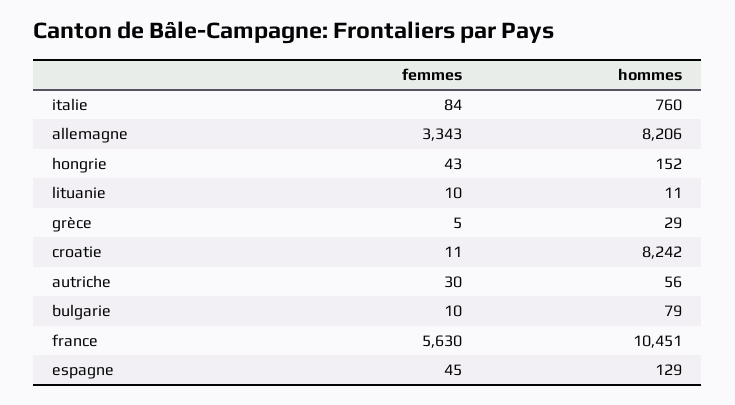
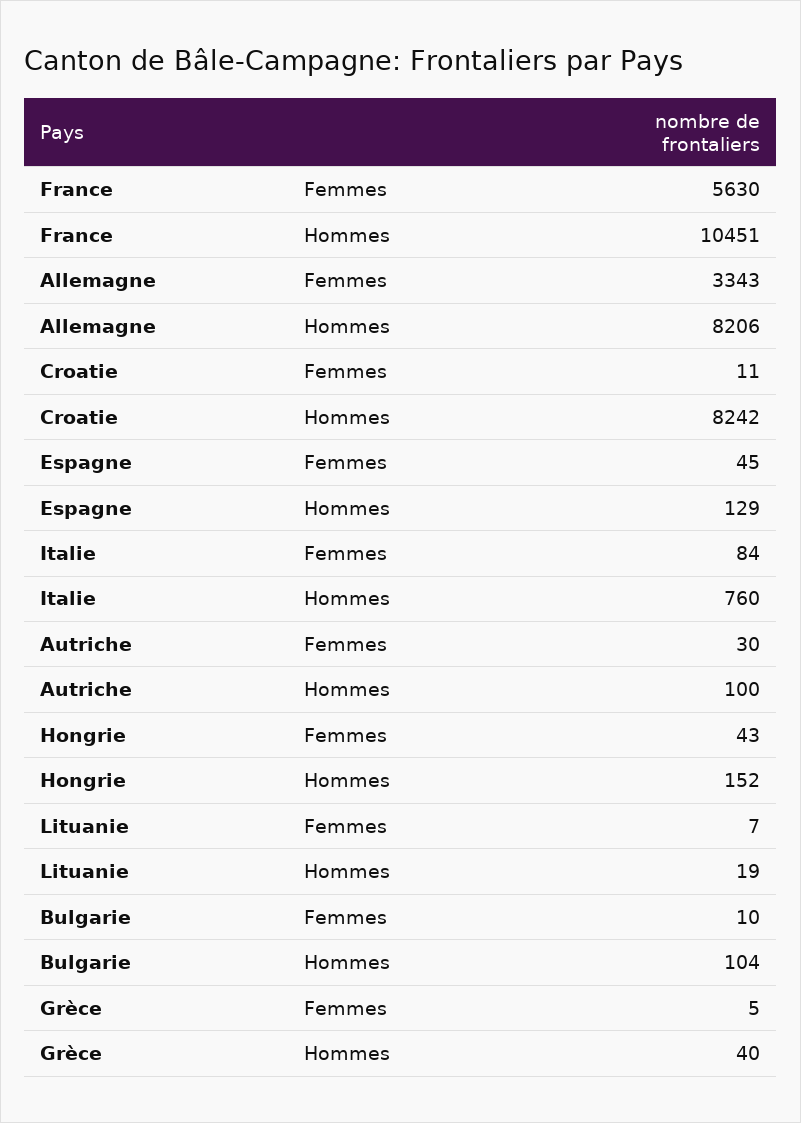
femmes, lituanie: 10 -> 7
hommes, lituanie: 11 -> 19
hommes, grèce: 29 -> 40
hommes, autriche: 56 -> 100
hommes, bulgarie: 79 -> 104

